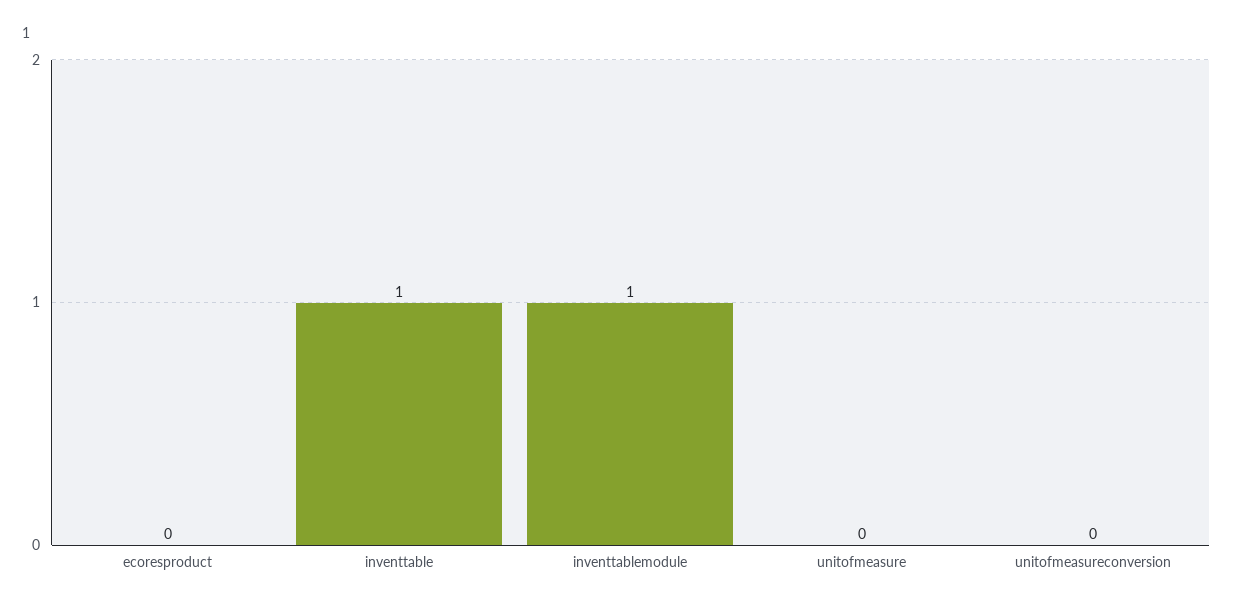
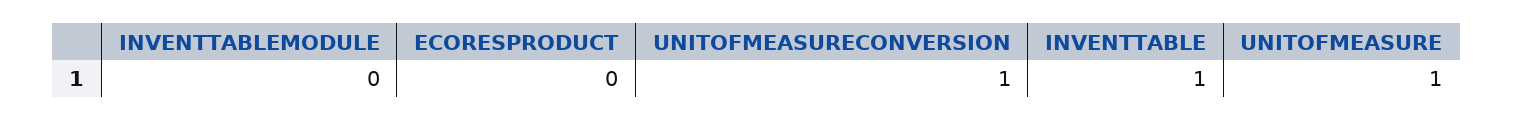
inventtablemodule: 1 -> 0
unitofmeasure: 0 -> 1
unitofmeasureconversion: 0 -> 1

